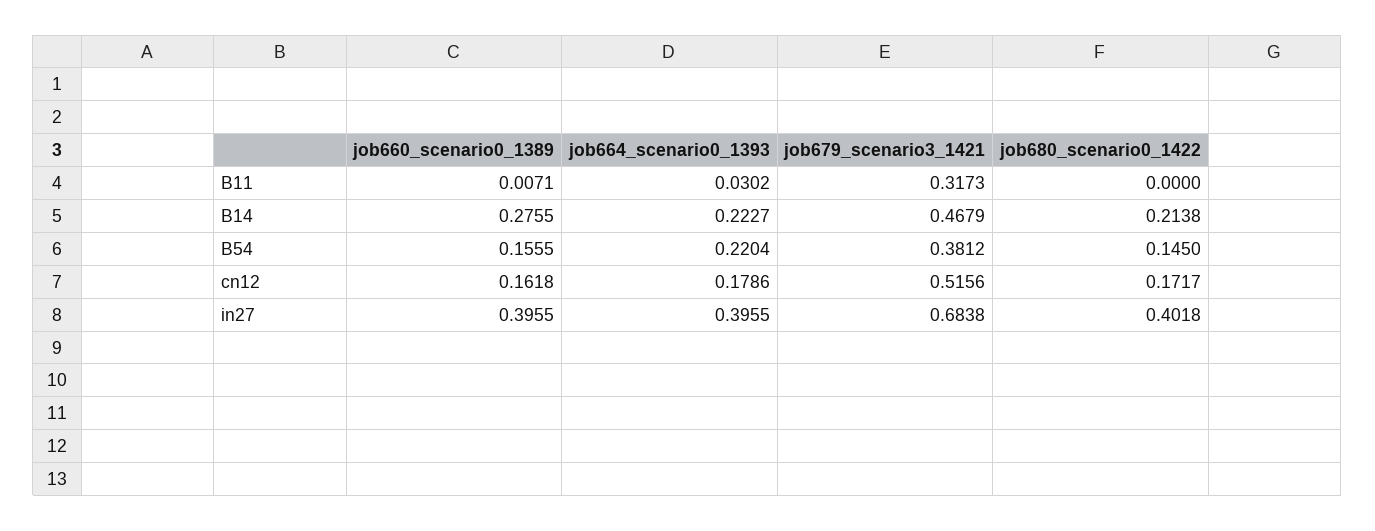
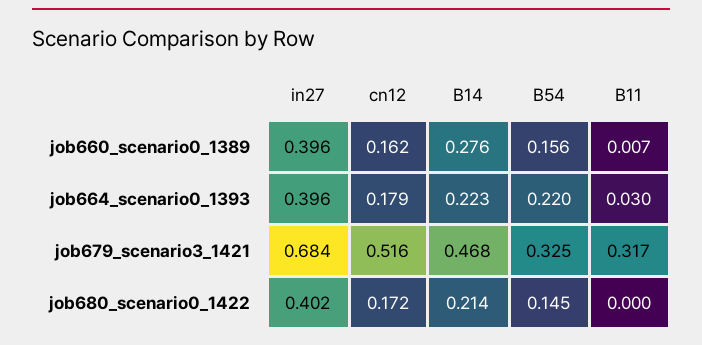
job679_scenario3_1421, B54: 0.3812 -> 0.325

